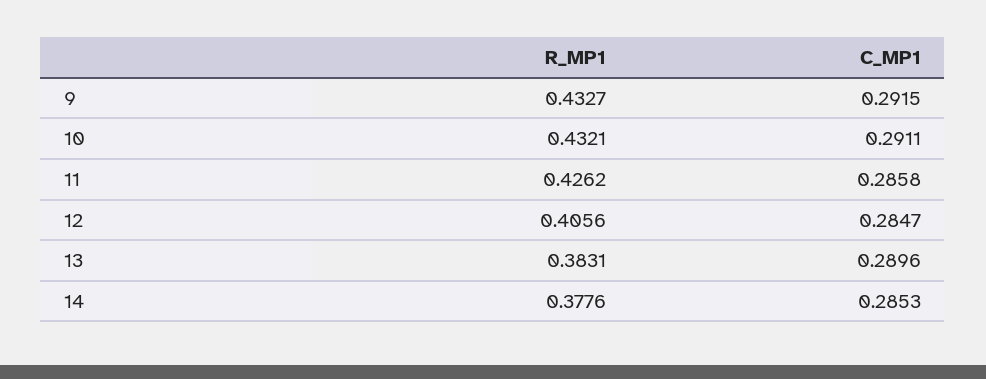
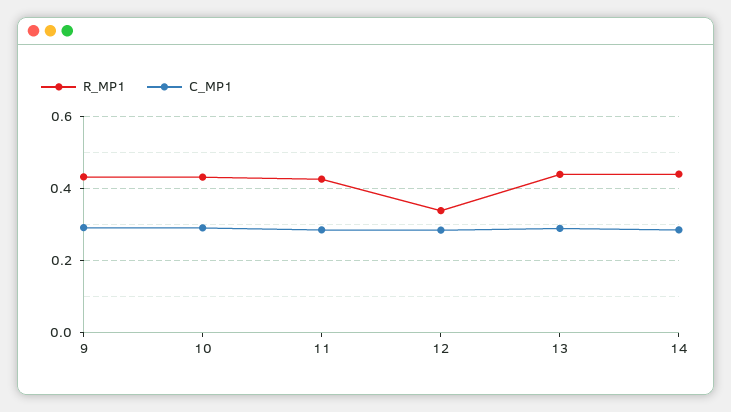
R_MP1, 12: 0.4056 -> 0.34
R_MP1, 13: 0.3831 -> 0.44
R_MP1, 14: 0.3776 -> 0.44

